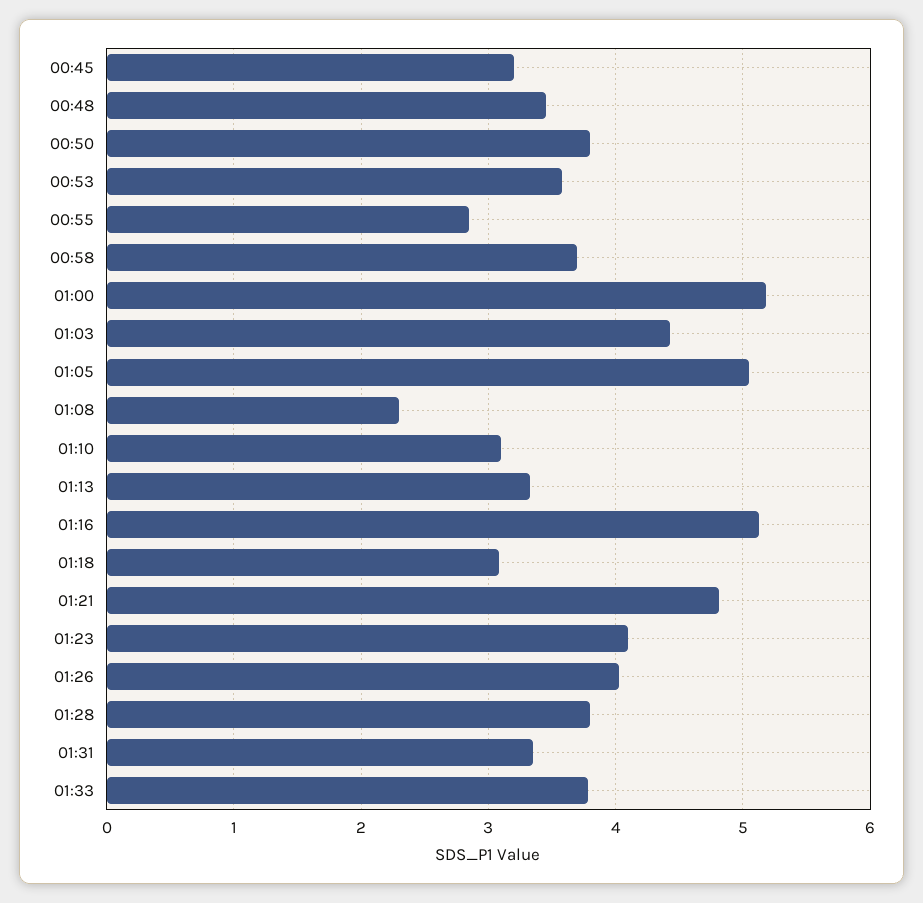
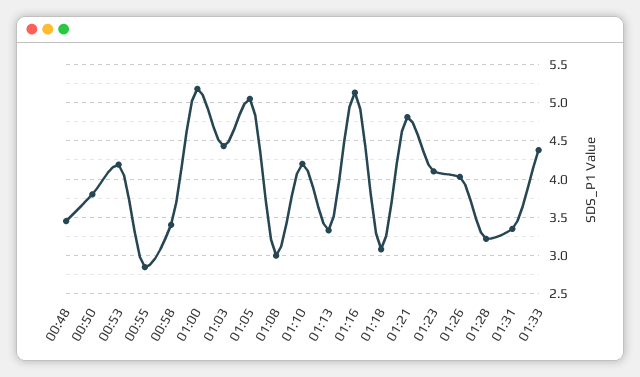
00:45: 3.2 -> none
00:53: 3.6 -> 4.2
00:58: 3.7 -> 3.4
01:08: 2.3 -> 3
01:10: 3.1 -> 4.2
01:28: 3.8 -> 3.2
01:33: 3.8 -> 4.4

